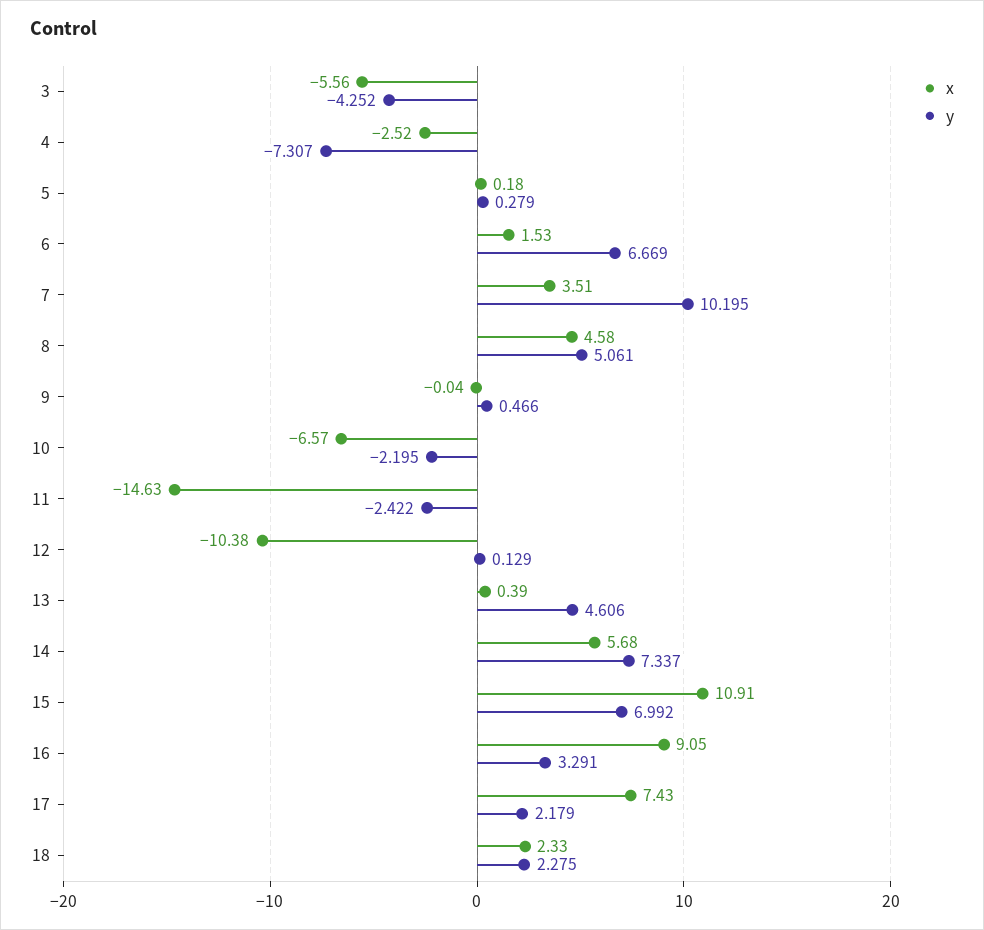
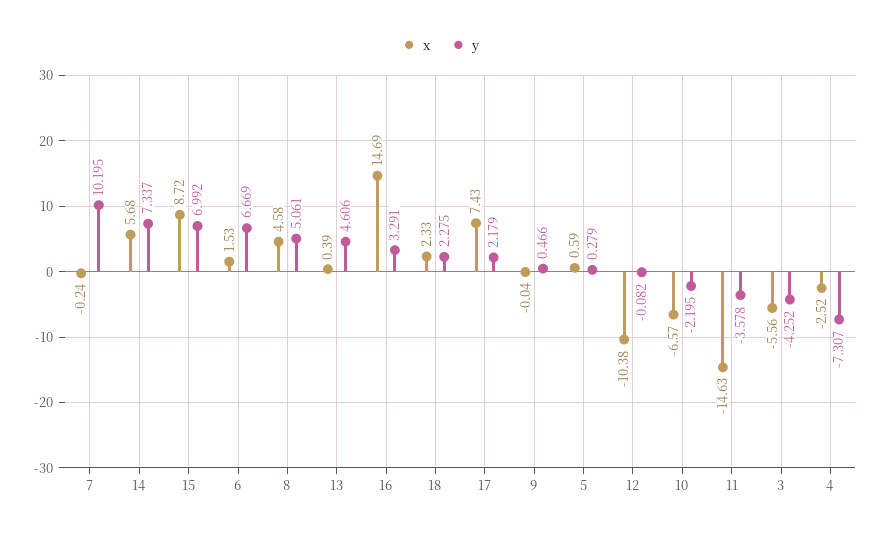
x, 5: 0.18 -> 0.59
x, 7: 3.51 -> -0.24
y, 11: -2.422 -> -3.578
y, 12: 0.129 -> -0.082
x, 15: 10.91 -> 8.72
x, 16: 9.05 -> 14.69

